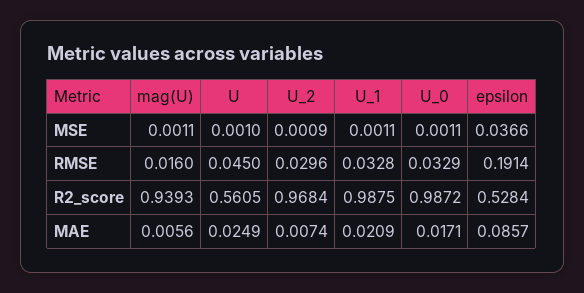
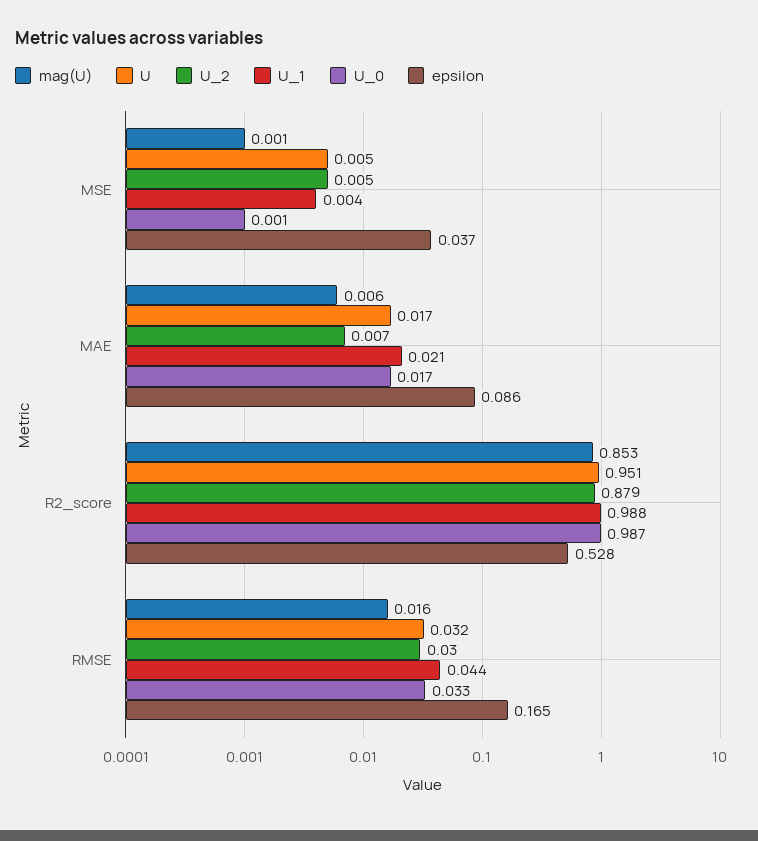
U, MSE: 0.001 -> 0.005
U_2, MSE: 0.0009 -> 0.005
U_1, MSE: 0.0011 -> 0.004
U, RMSE: 0.045 -> 0.032
U_1, RMSE: 0.0328 -> 0.044
epsilon, RMSE: 0.1914 -> 0.165
mag(U), R2_score: 0.9393 -> 0.853
U, R2_score: 0.5605 -> 0.951
U_2, R2_score: 0.9684 -> 0.879
U, MAE: 0.0249 -> 0.017

